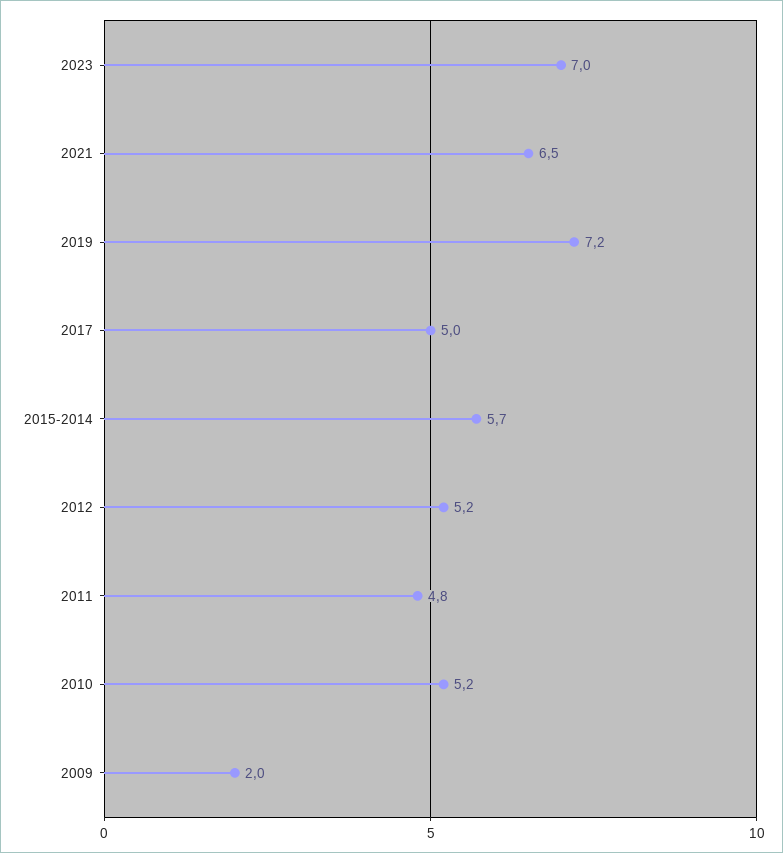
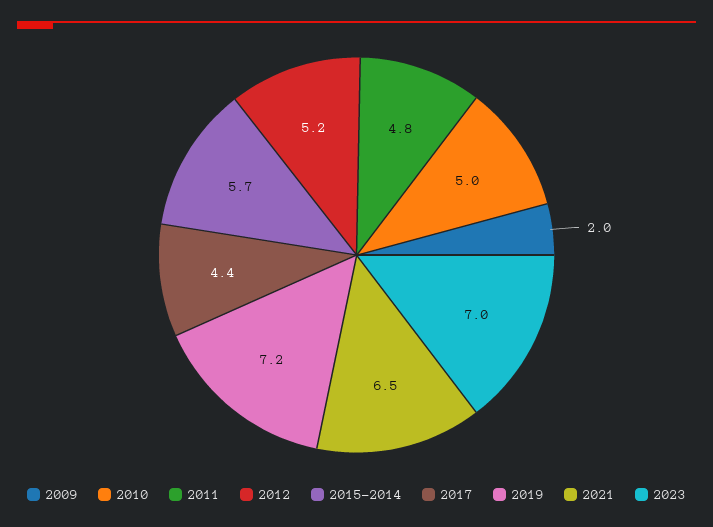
2017: 5 -> 4.4
2010: 5.2 -> 5

